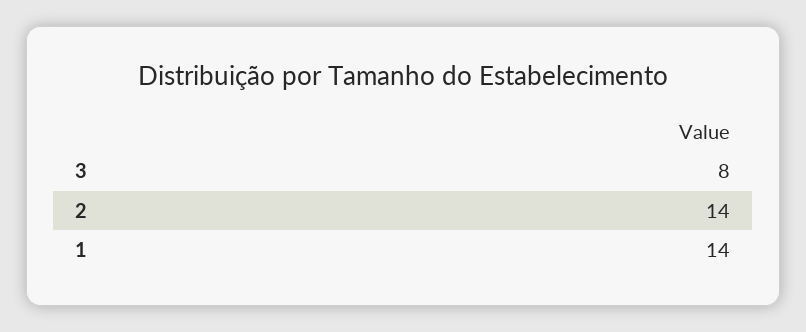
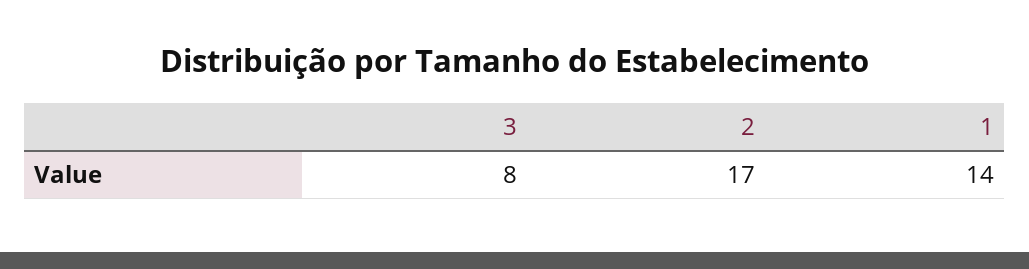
2: 14 -> 17

